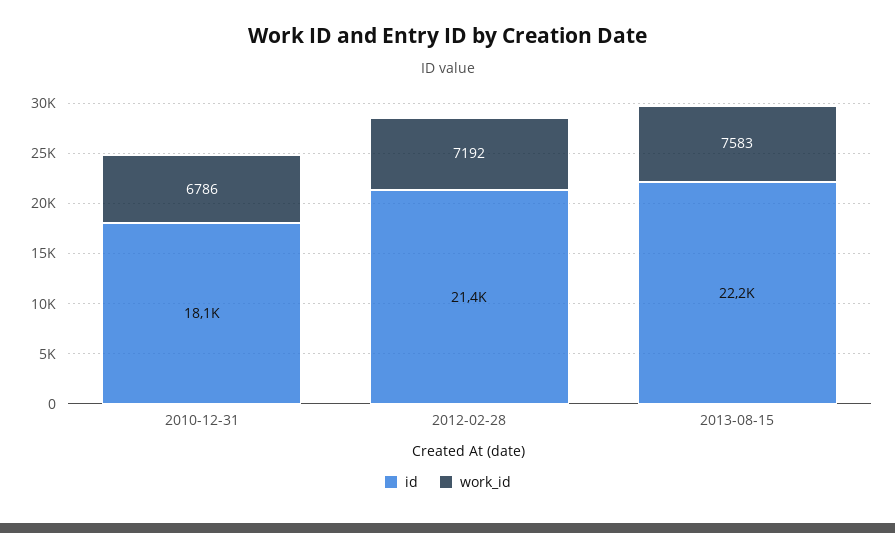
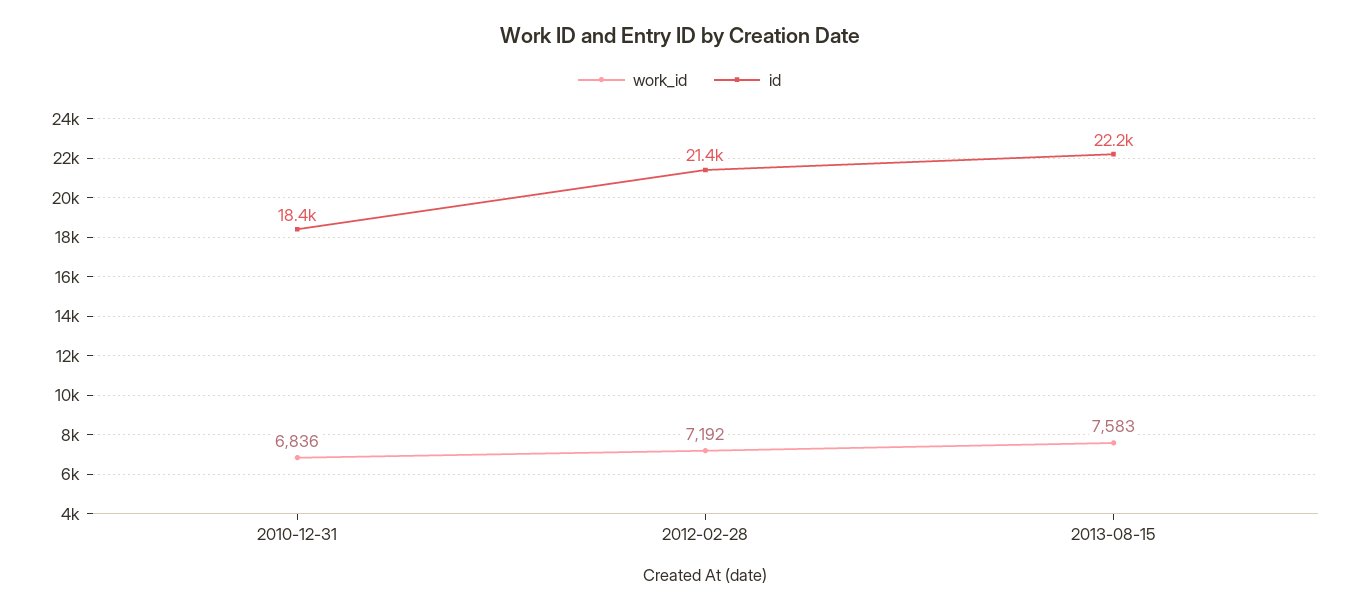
id, 2010-12-31: 18100 -> 18400
work_id, 2010-12-31: 6786 -> 6836

